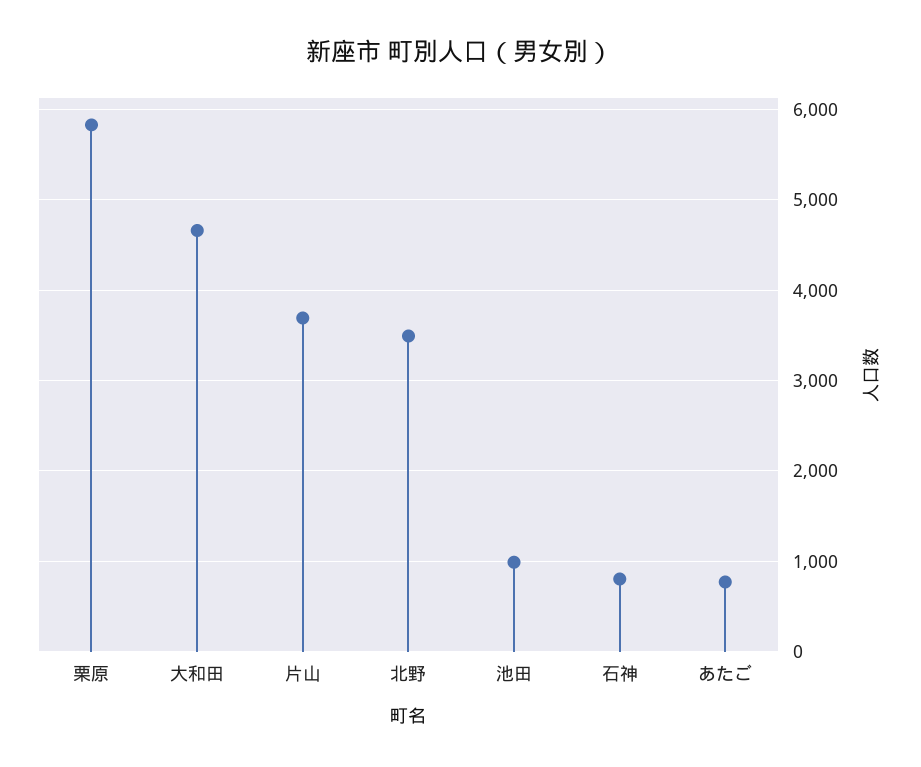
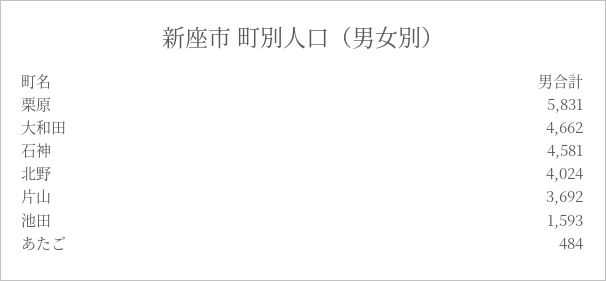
北野: 3500 -> 4024
池田: 1000 -> 1593
石神: 800 -> 4581
あたご: 800 -> 484

